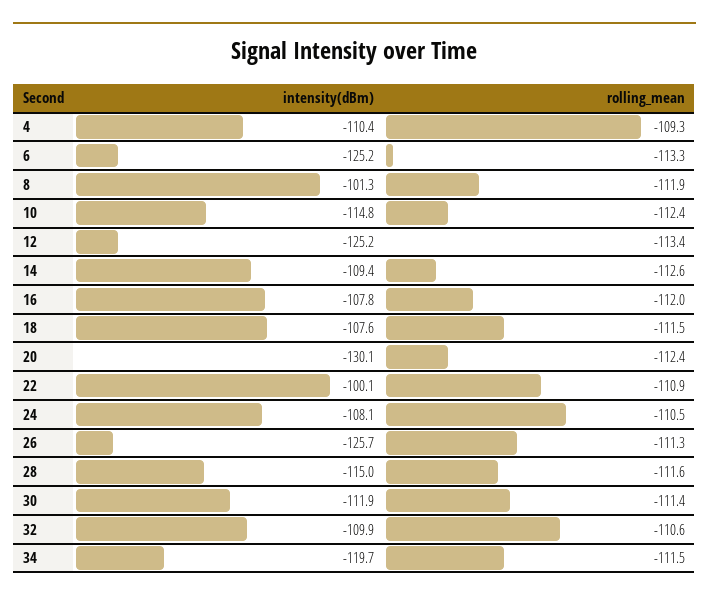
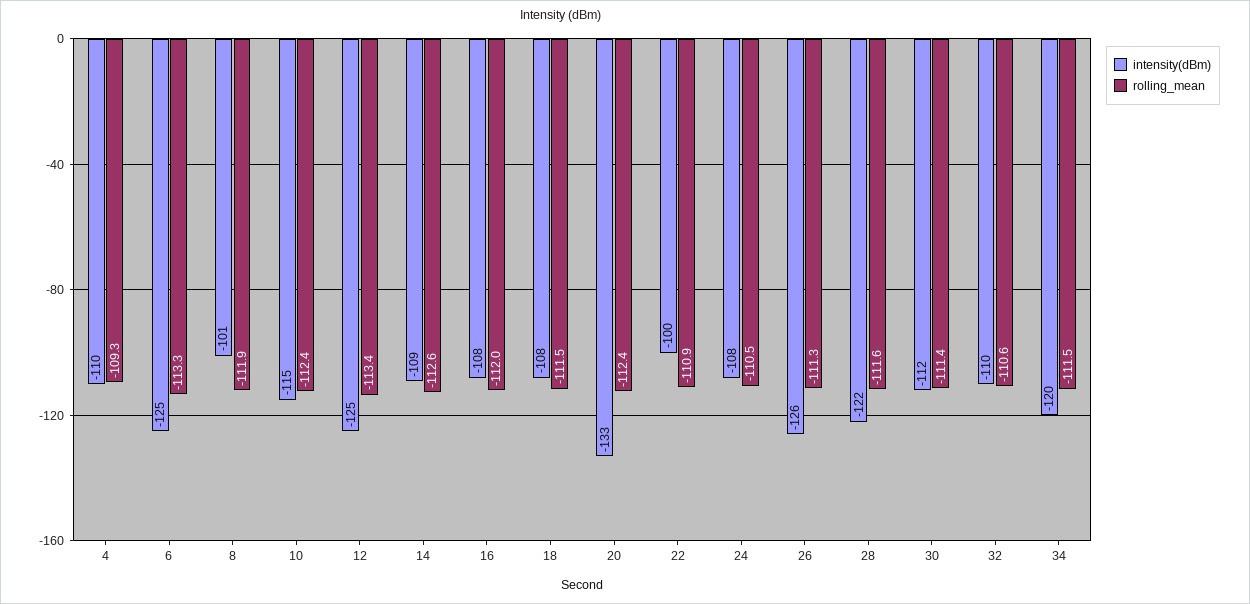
intensity(dBm), 20: -130.1 -> -133
intensity(dBm), 28: -115 -> -122

